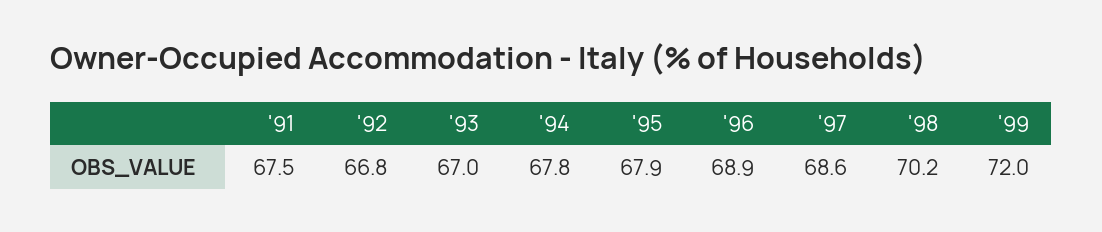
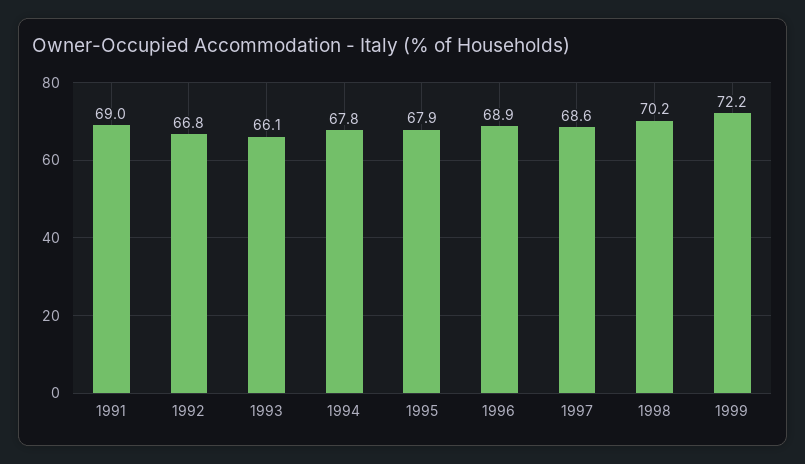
'91: 67.5 -> 69
'93: 67 -> 66.1
'99: 72 -> 72.2

